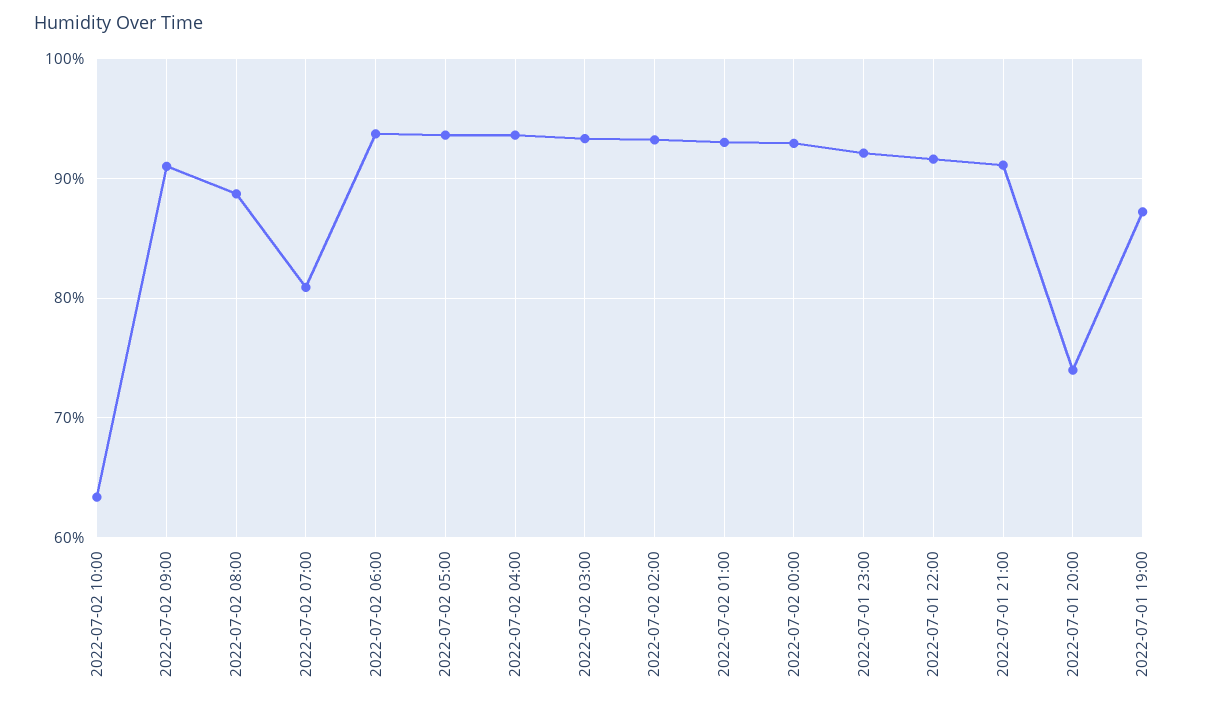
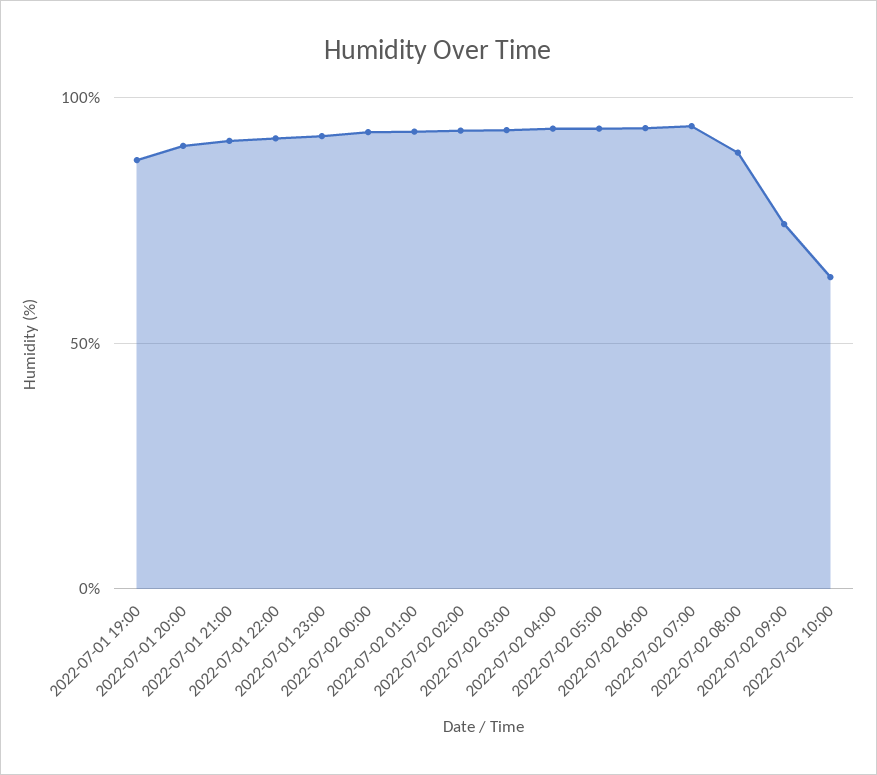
2022-07-02 09:00: 91 -> 75
2022-07-02 07:00: 81 -> 95
2022-07-01 20:00: 74 -> 90

